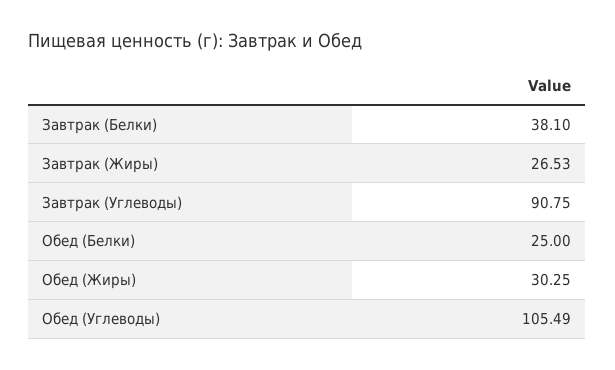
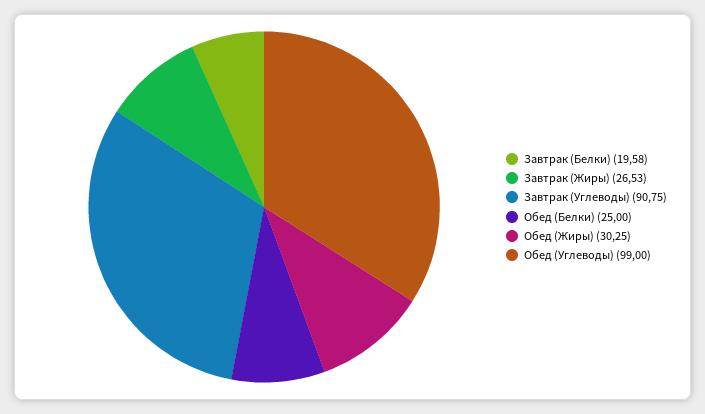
Завтрак (Белки): 38.1 -> 19.58
Обед (Углеводы): 105.49 -> 99

